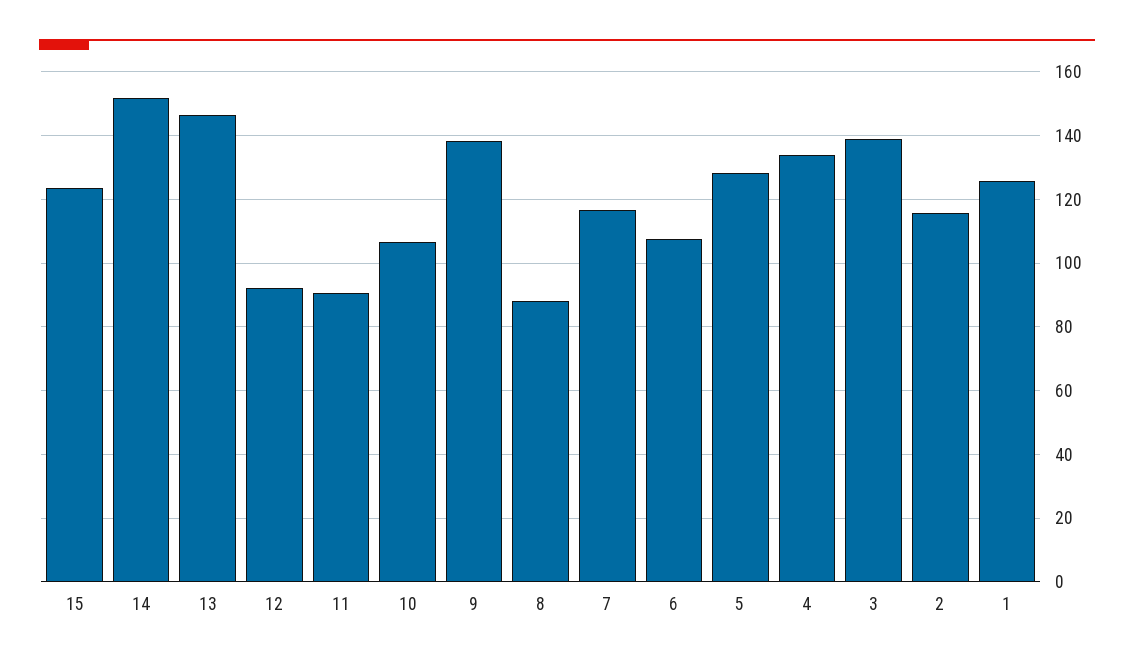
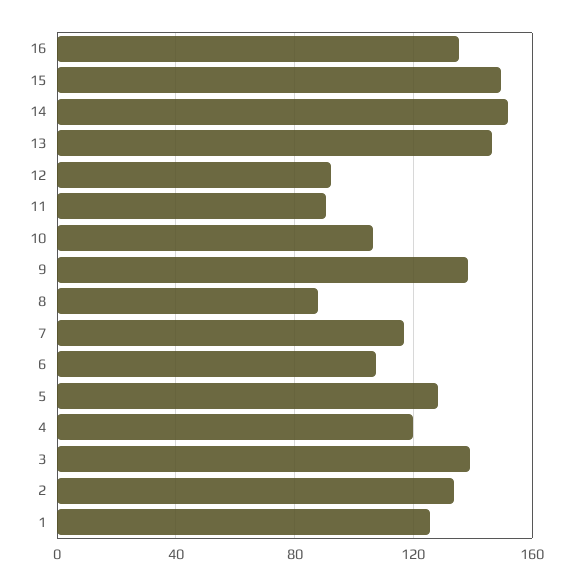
15: 124 -> 150
4: 134 -> 120
2: 116 -> 135
16: none -> 135

